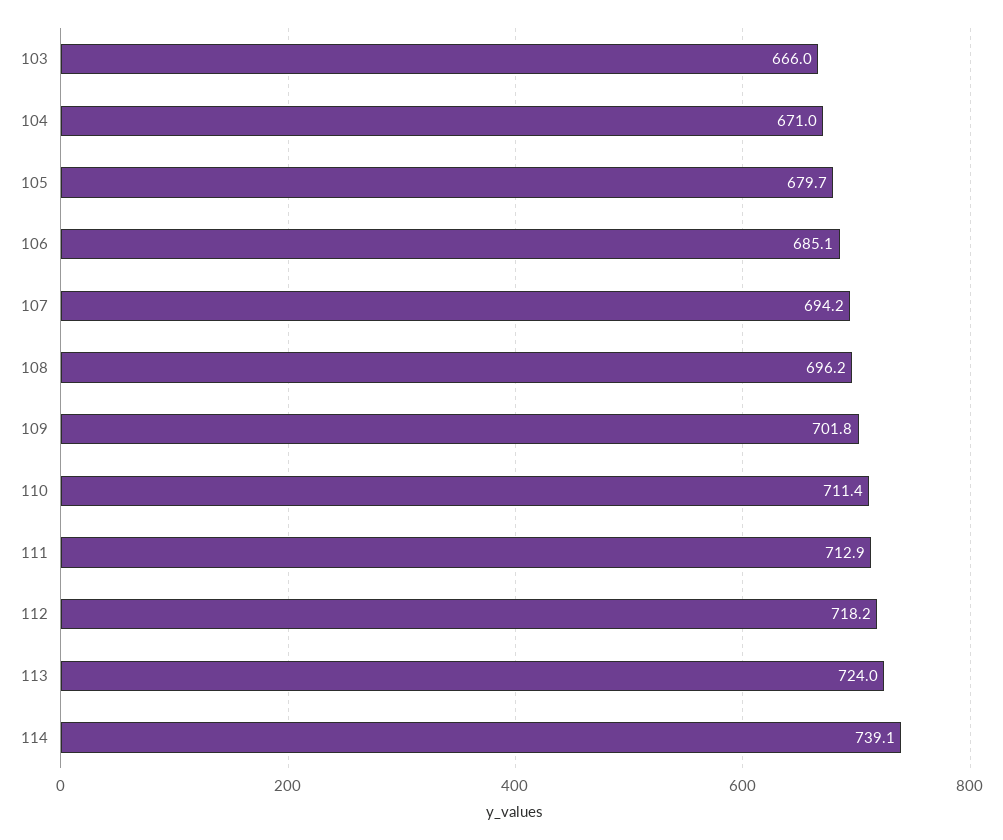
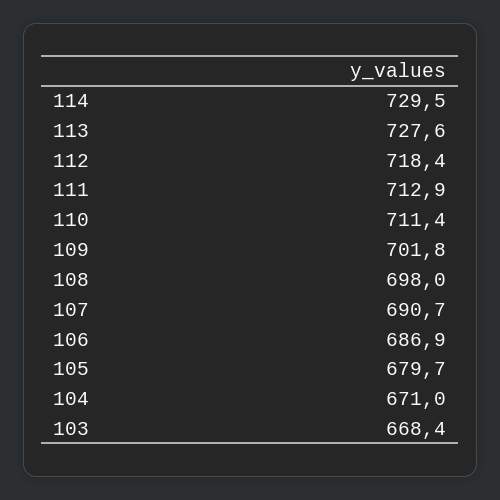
103: 666 -> 668.4
106: 685.1 -> 686.9
107: 694.2 -> 690.7
108: 696.2 -> 698
112: 718.2 -> 718.4
113: 724 -> 727.6
114: 739.1 -> 729.5

